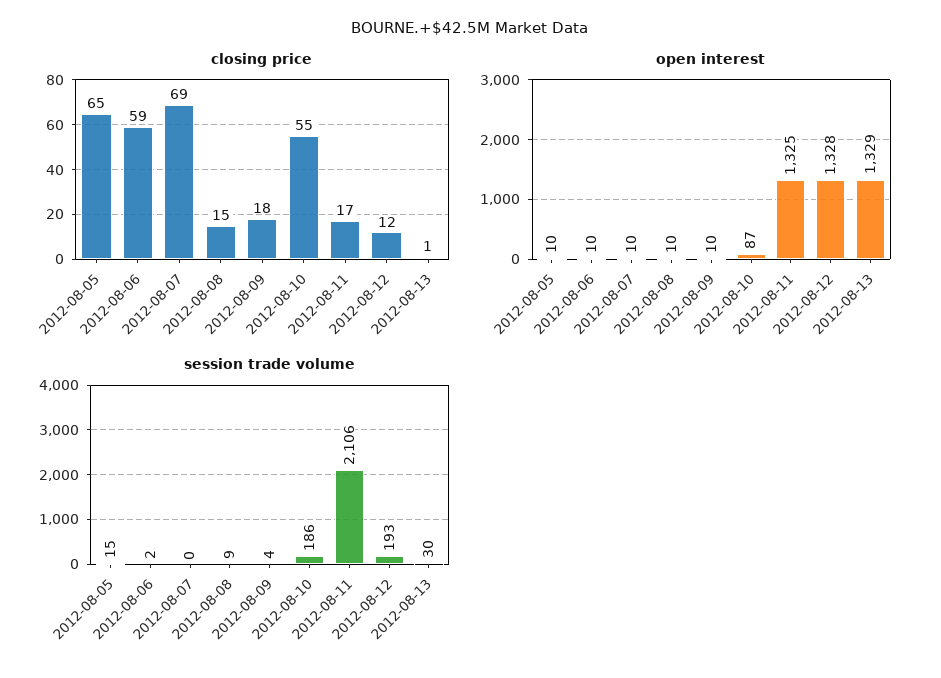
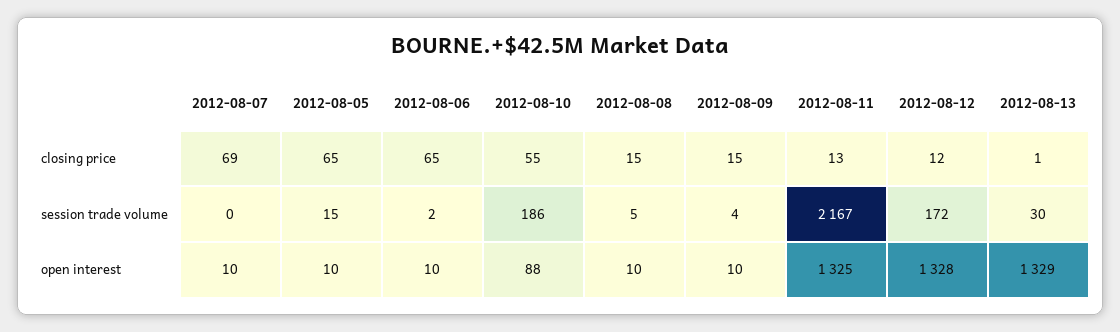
closing price, 2012-08-06: 59 -> 65
closing price, 2012-08-09: 18 -> 15
closing price, 2012-08-11: 17 -> 13
open interest, 2012-08-10: 87 -> 88
session trade volume, 2012-08-08: 9 -> 5
session trade volume, 2012-08-11: 2106 -> 2167
session trade volume, 2012-08-12: 193 -> 172

